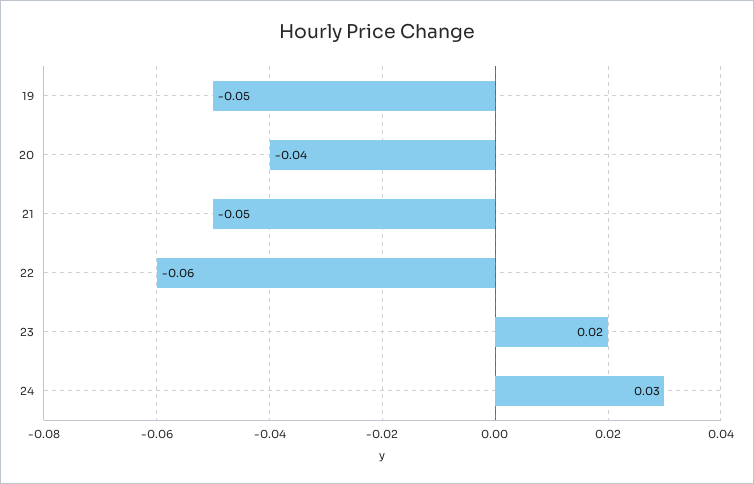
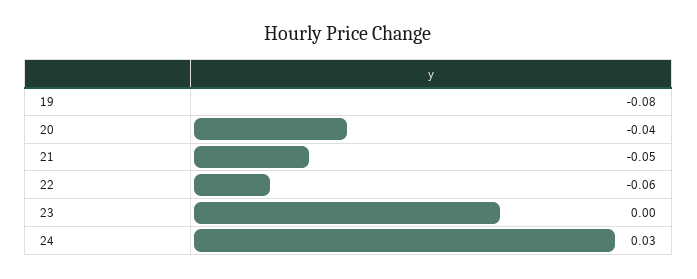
19: -0.05 -> -0.08
23: 0.02 -> 0

